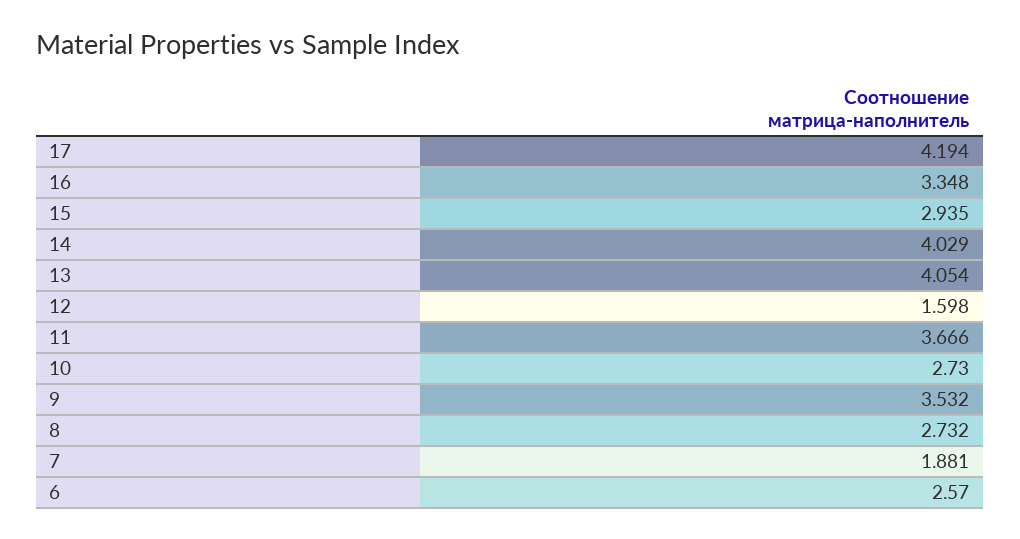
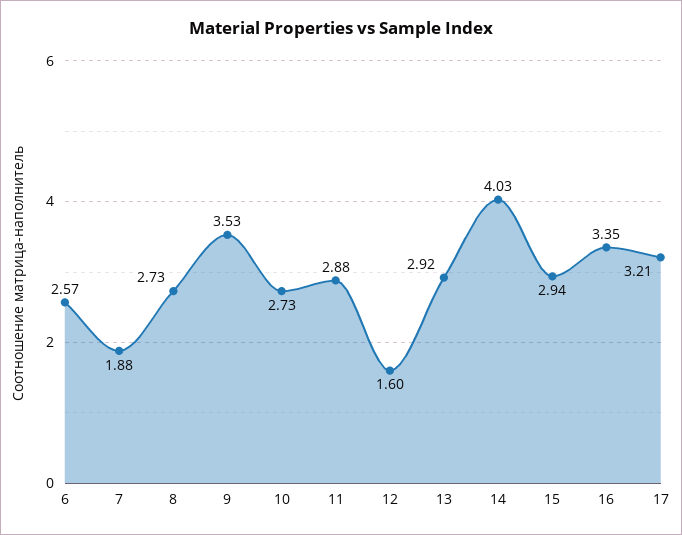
17: 4.194 -> 3.21
13: 4.054 -> 2.92
11: 3.666 -> 2.88

